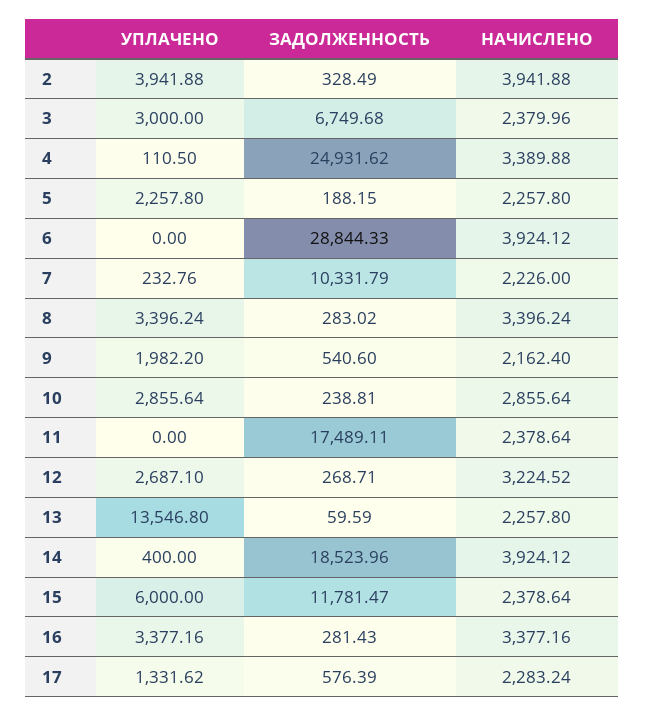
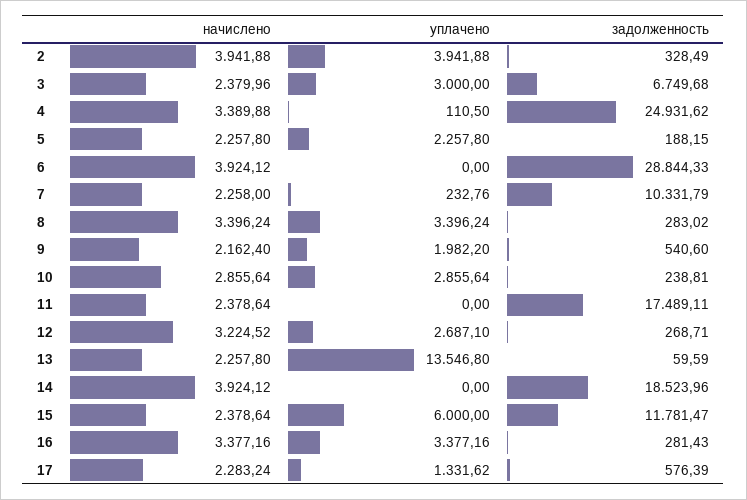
НАЧИСЛЕНО, 7: 2226 -> 2258
УПЛАЧЕНО, 14: 400 -> 0

